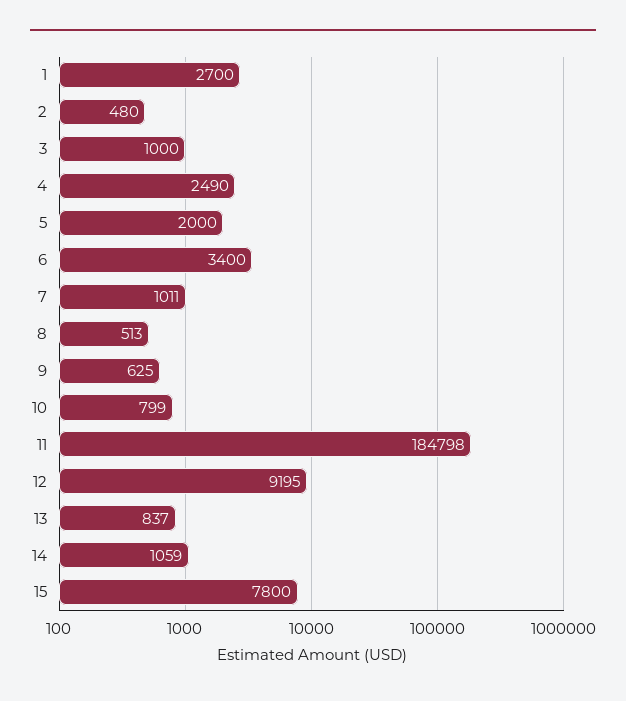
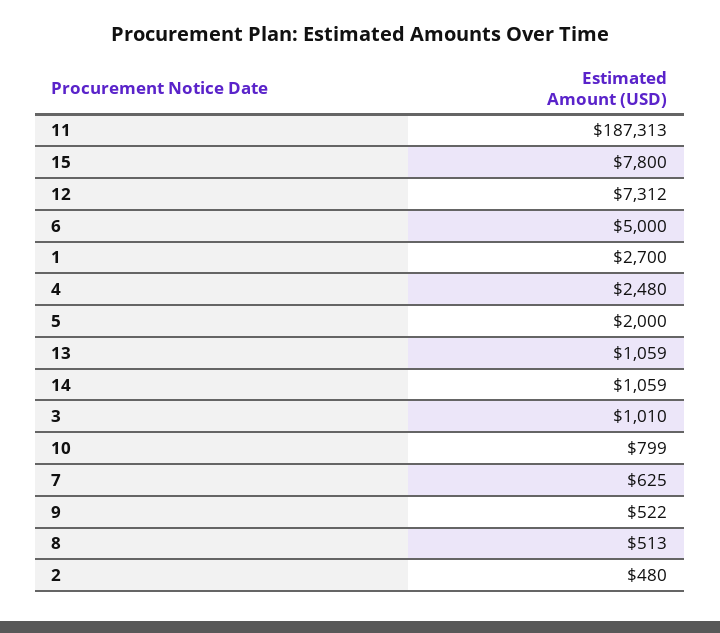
3: 1000 -> 1010
4: 2490 -> 2480
6: 3400 -> 5000
7: 1011 -> 625
9: 625 -> 522
11: 184798 -> 187313
12: 9195 -> 7312
13: 837 -> 1059

